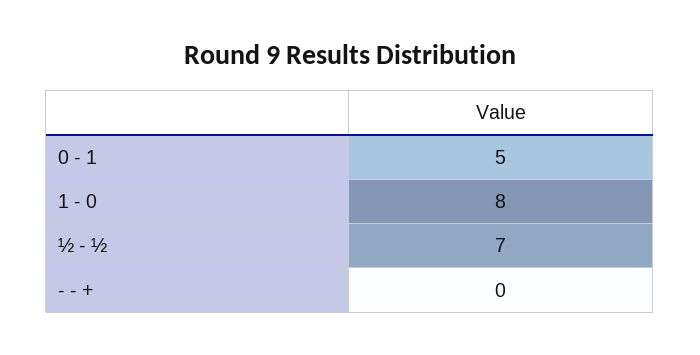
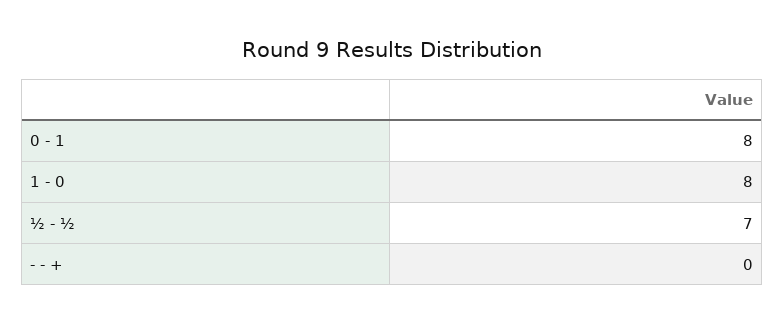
0 - 1: 5 -> 8

